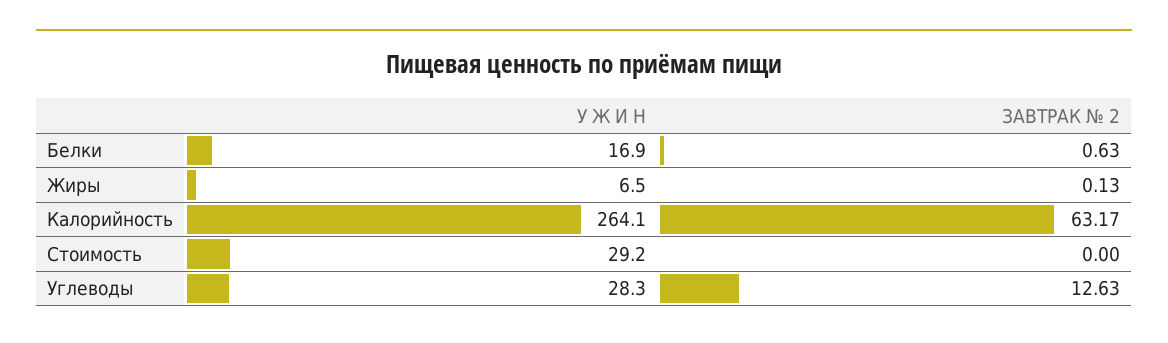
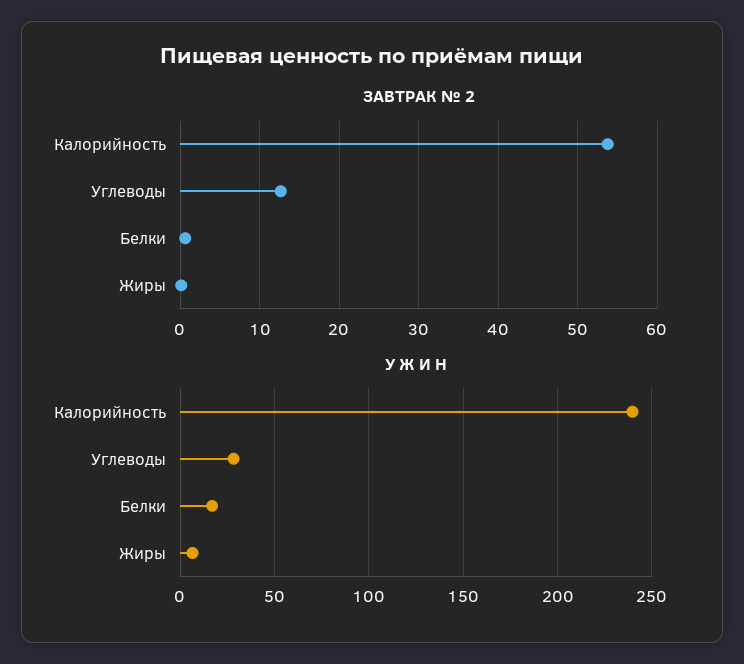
У Ж И Н, Калорийность: 264.1 -> 240
ЗАВТРАК № 2, Калорийность: 63.17 -> 54
У Ж И Н, Стоимость: 29.2 -> none
ЗАВТРАК № 2, Стоимость: 0 -> none

